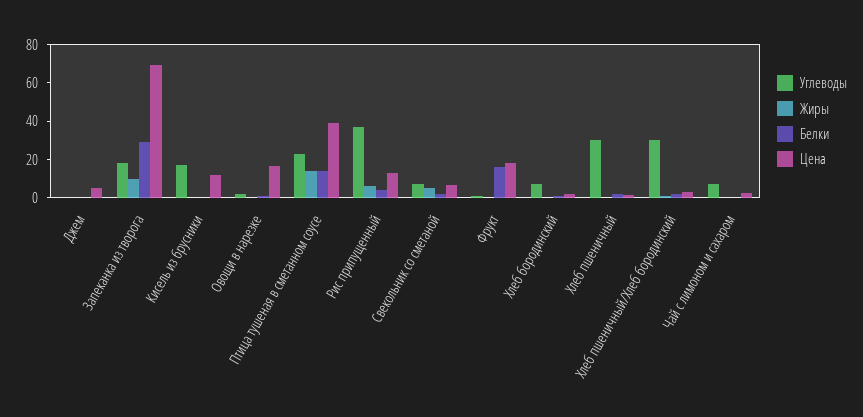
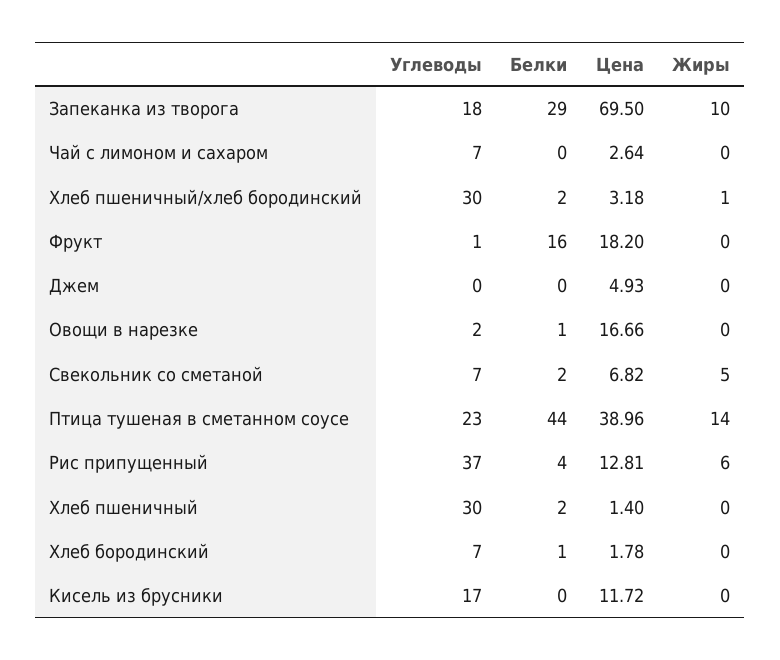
Белки, Птица тушеная в сметанном соусе: 15 -> 44

